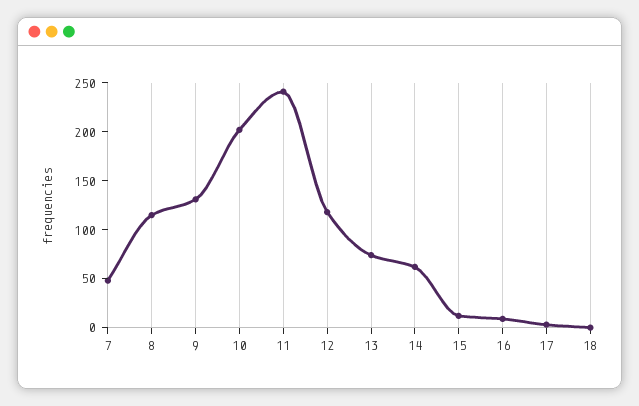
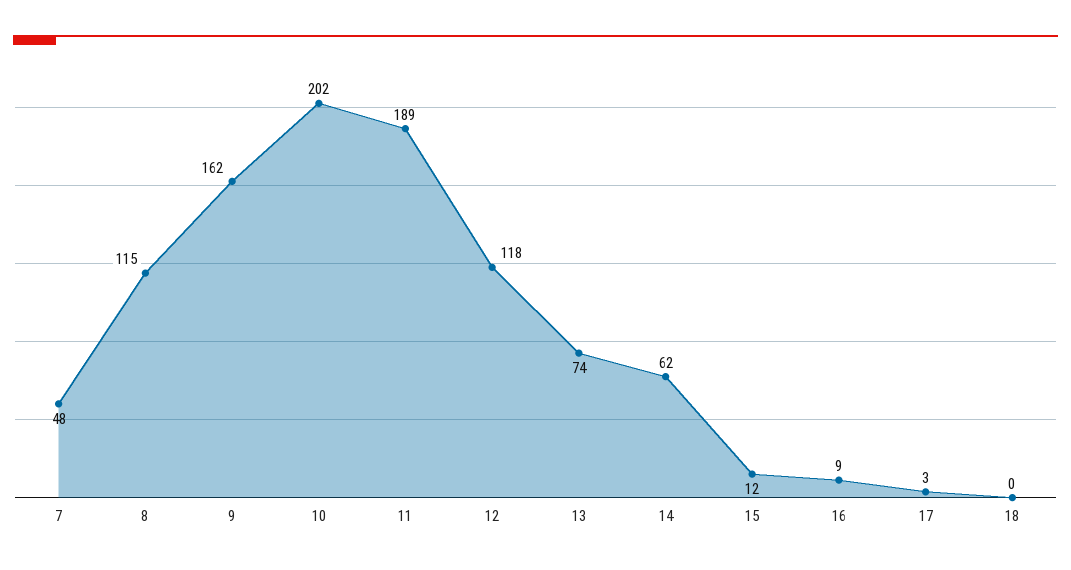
9: 130 -> 162
11: 240 -> 189

